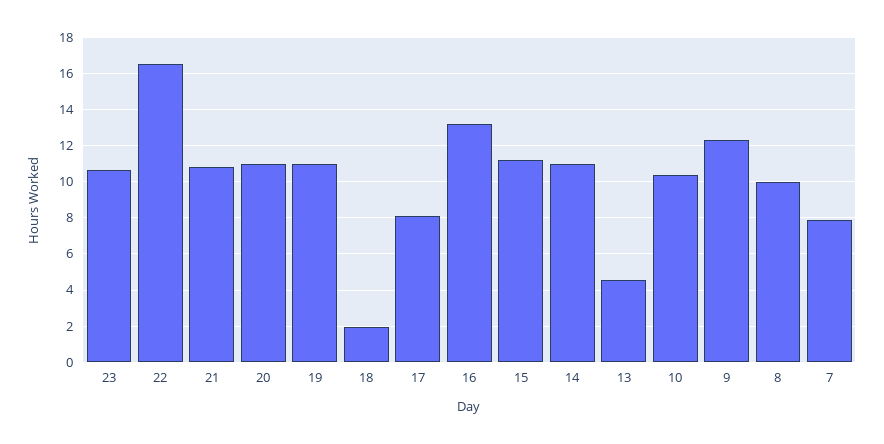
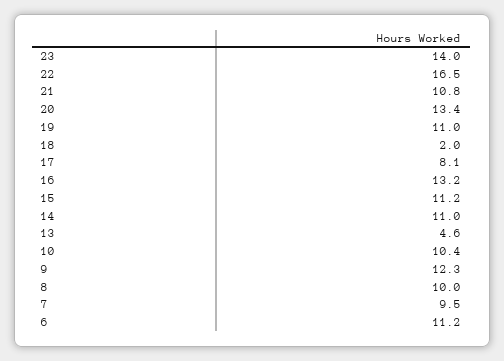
23: 10.5 -> 14
20: 11 -> 13.4
7: 8 -> 9.5
6: none -> 11.2

